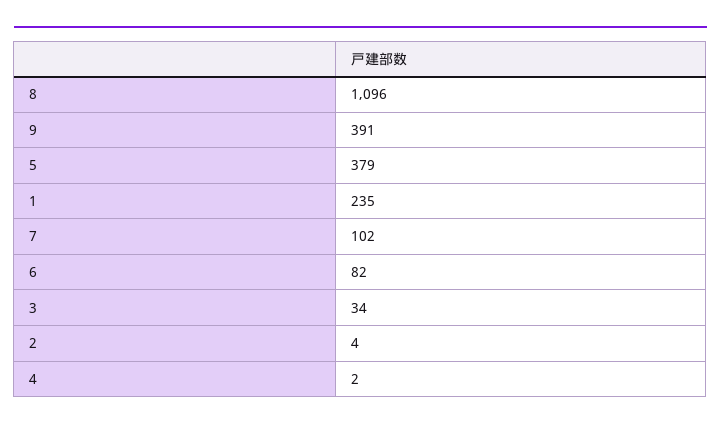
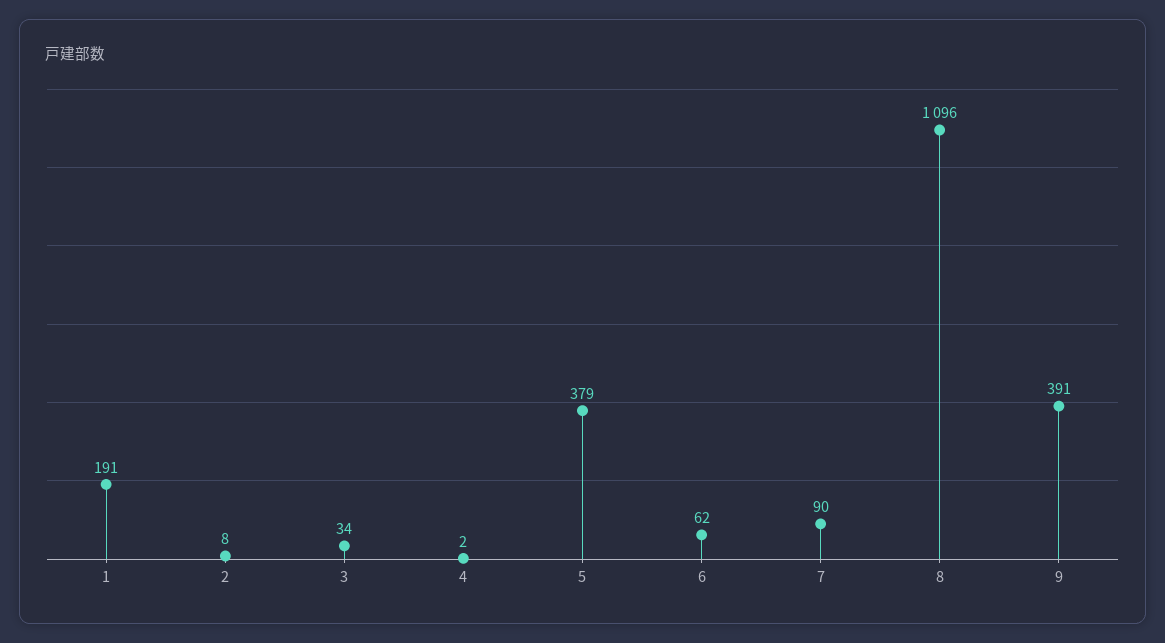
1: 235 -> 191
7: 102 -> 90
6: 82 -> 62
2: 4 -> 8

